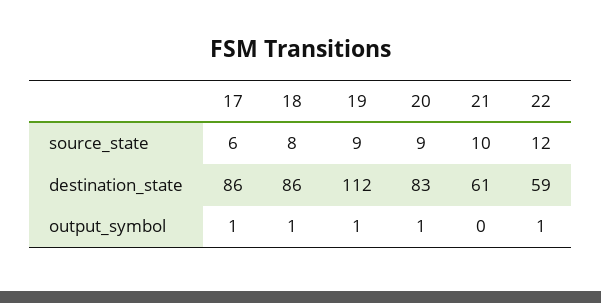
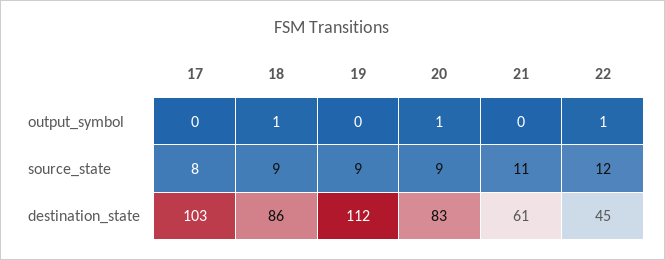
17, source_state: 6 -> 8
18, source_state: 8 -> 9
21, source_state: 10 -> 11
17, destination_state: 86 -> 103
22, destination_state: 59 -> 45
17, output_symbol: 1 -> 0
19, output_symbol: 1 -> 0

